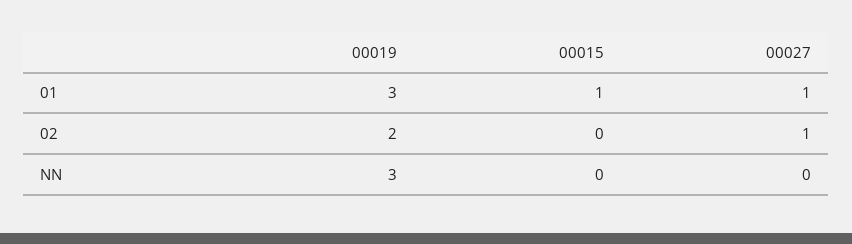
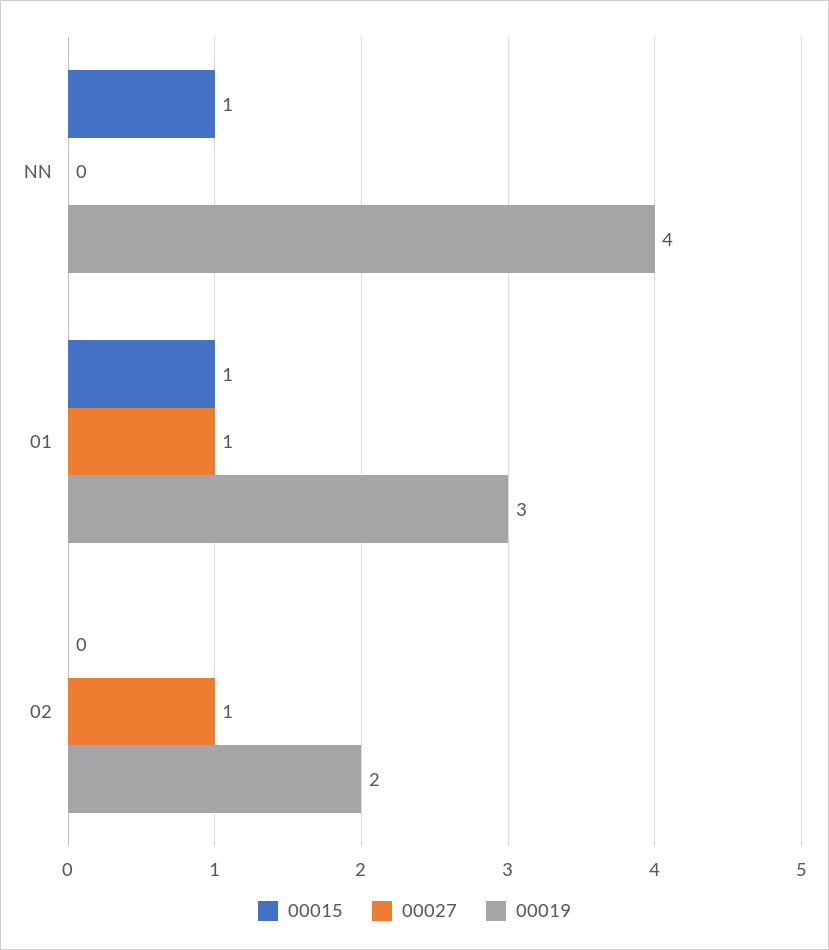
00019, NN: 3 -> 4
00015, NN: 0 -> 1

